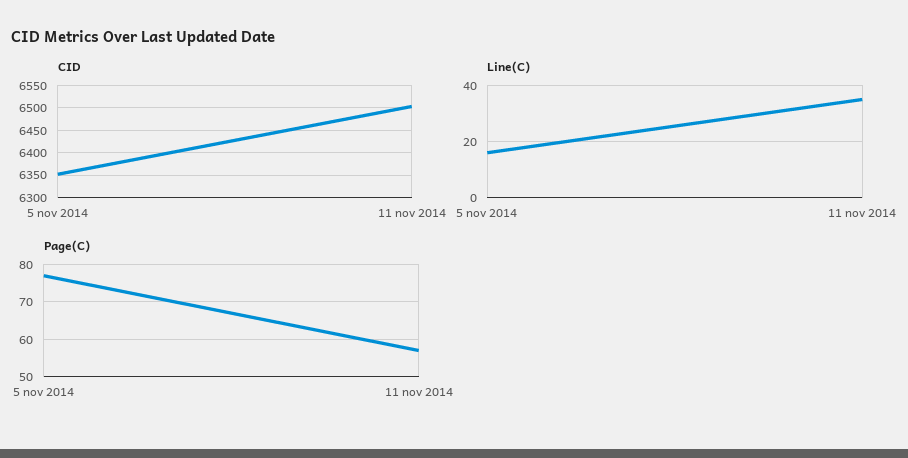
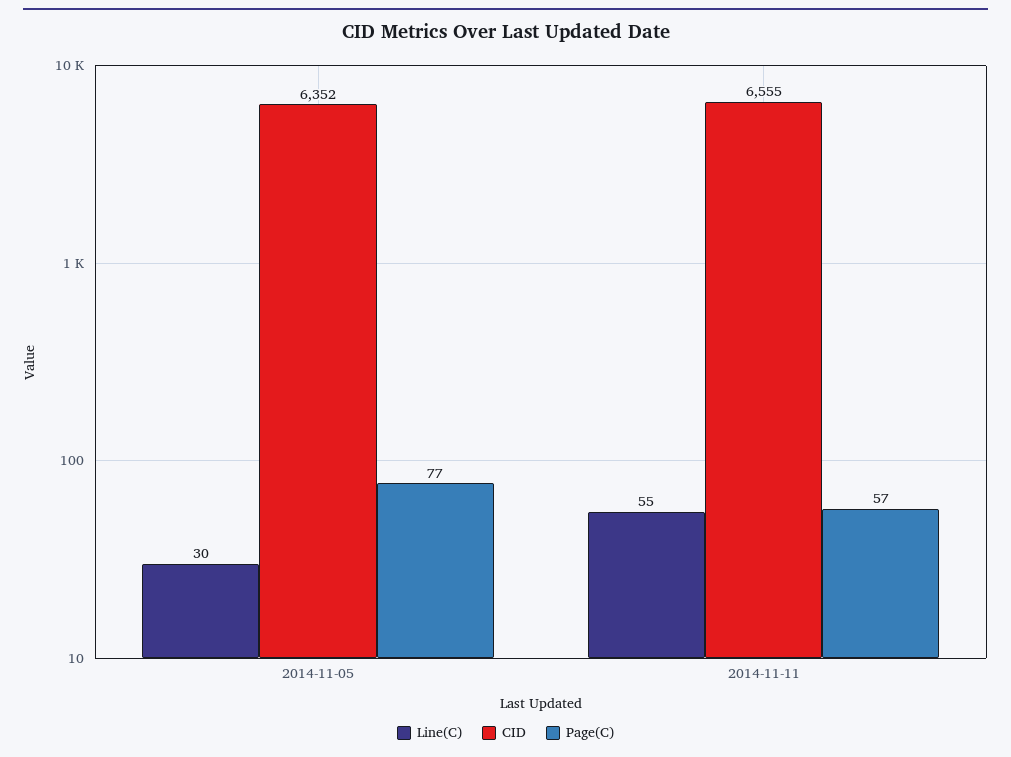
CID, 11 nov 2014: 6500 -> 6555
Line(C), 5 nov 2014: 15 -> 30
Line(C), 11 nov 2014: 35 -> 55

